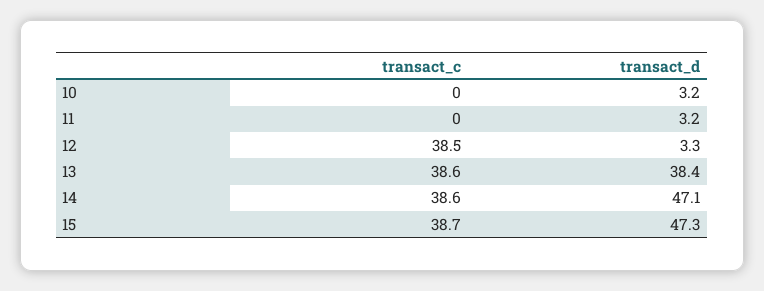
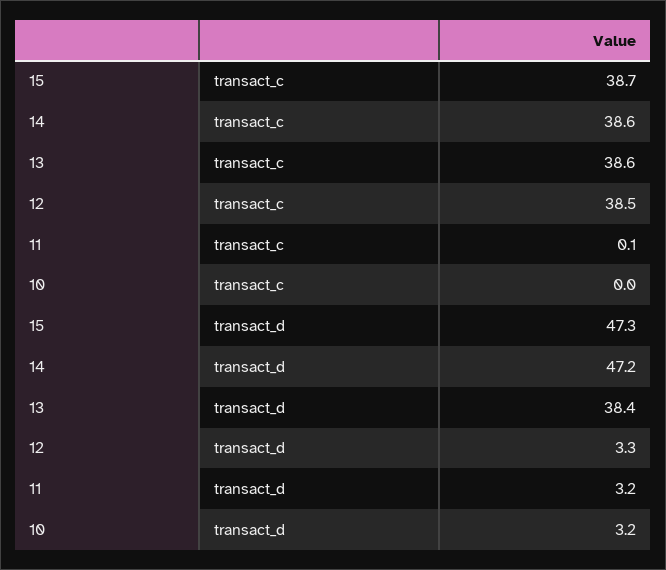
transact_c, 11: 0 -> 0.1
transact_d, 14: 47.1 -> 47.2

